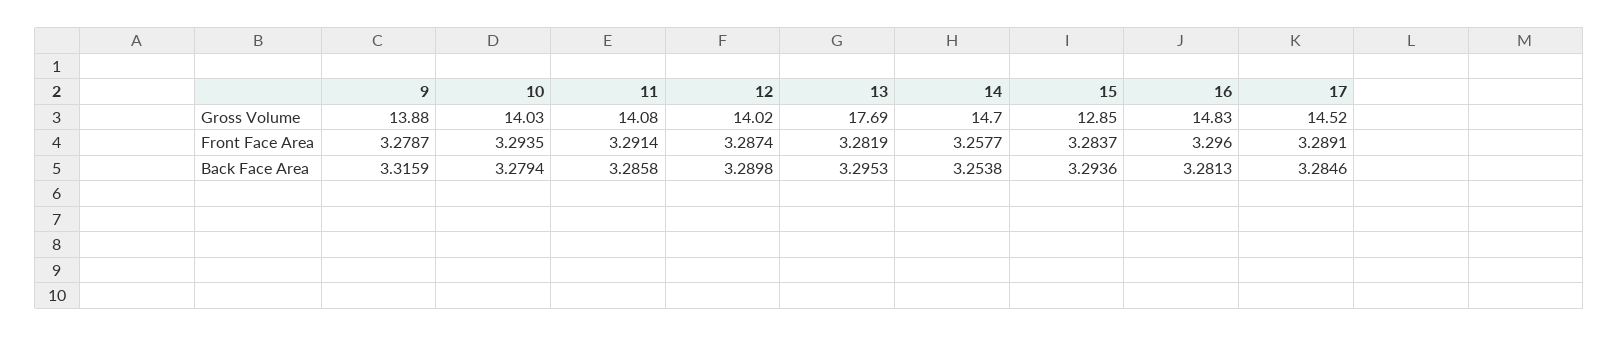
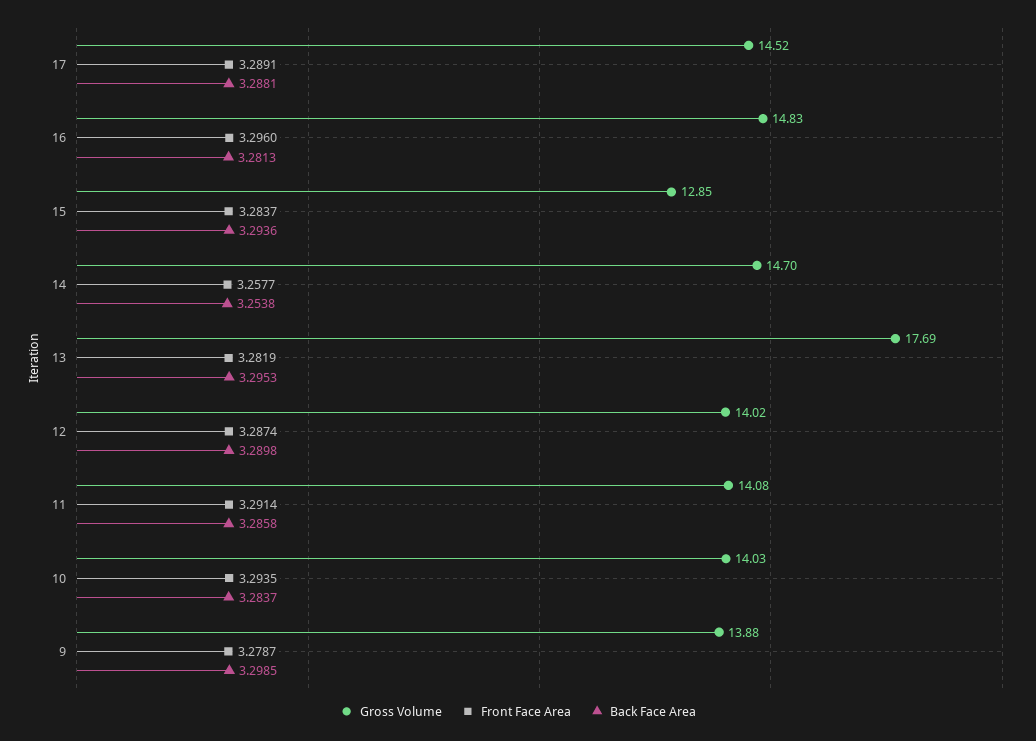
Back Face Area, 9: 3.3159 -> 3.2985
Back Face Area, 10: 3.2794 -> 3.2837
Back Face Area, 17: 3.2846 -> 3.2881

